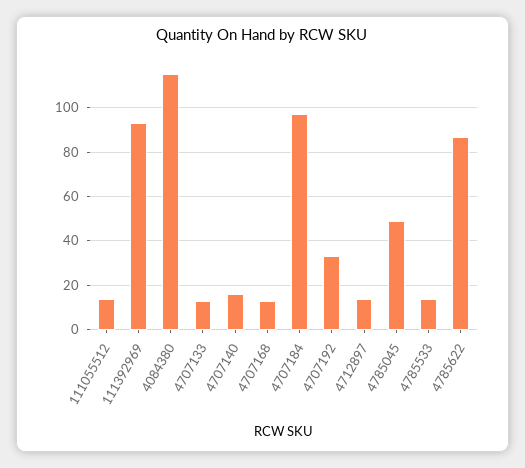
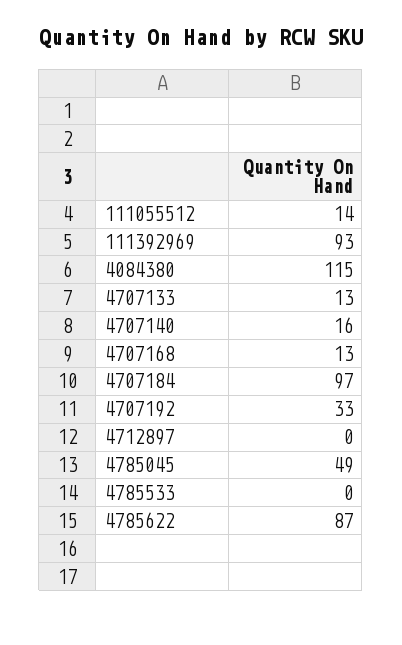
4712897: 15 -> 0
4785533: 15 -> 0

